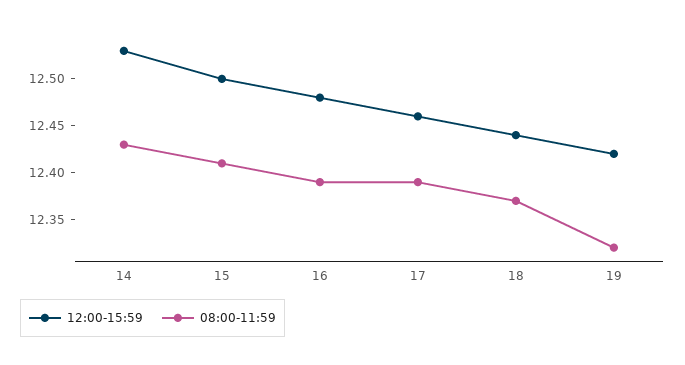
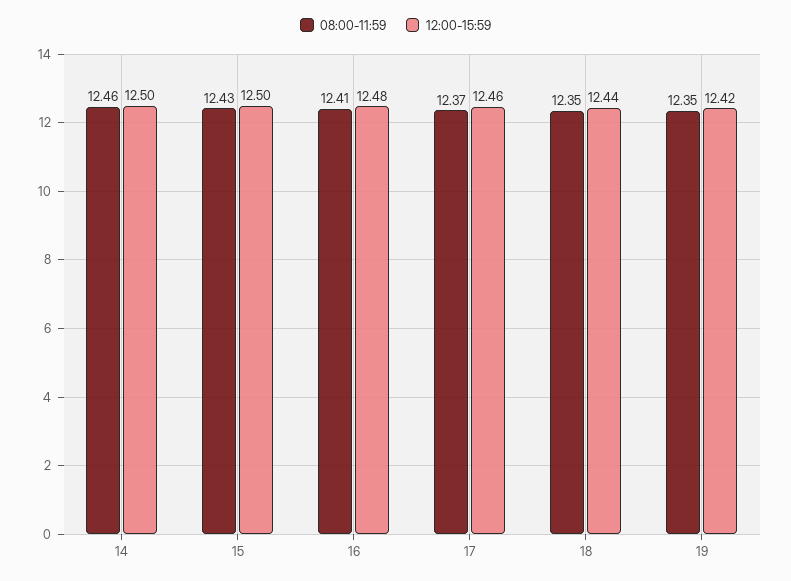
12:00-15:59, 14: 12.53 -> 12.5
08:00-11:59, 14: 12.43 -> 12.46
08:00-11:59, 15: 12.41 -> 12.43
08:00-11:59, 16: 12.39 -> 12.41
08:00-11:59, 17: 12.39 -> 12.37
08:00-11:59, 18: 12.37 -> 12.35
08:00-11:59, 19: 12.32 -> 12.35

